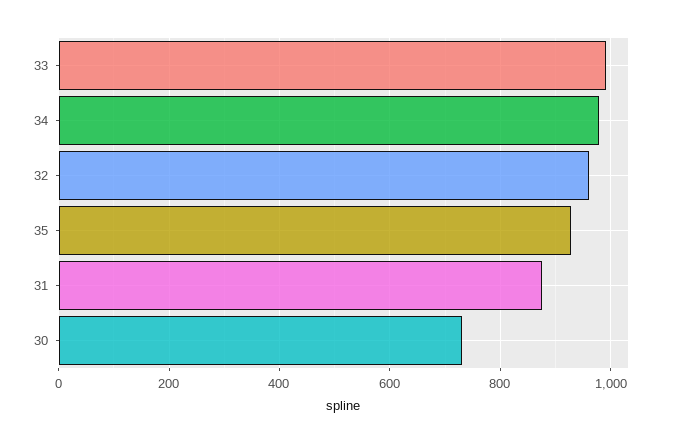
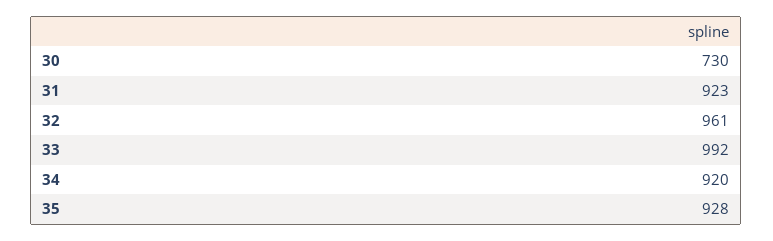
34: 980 -> 920
31: 880 -> 923

